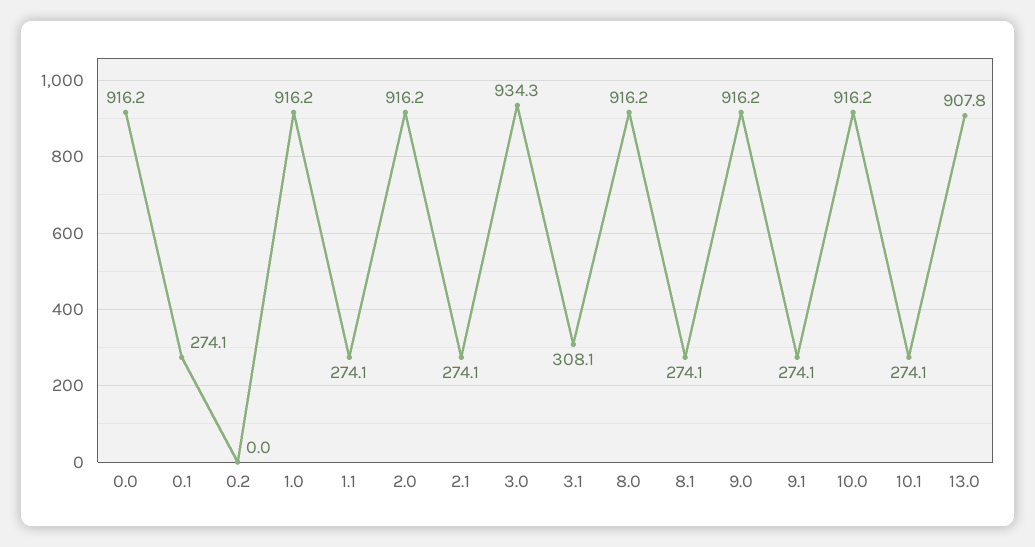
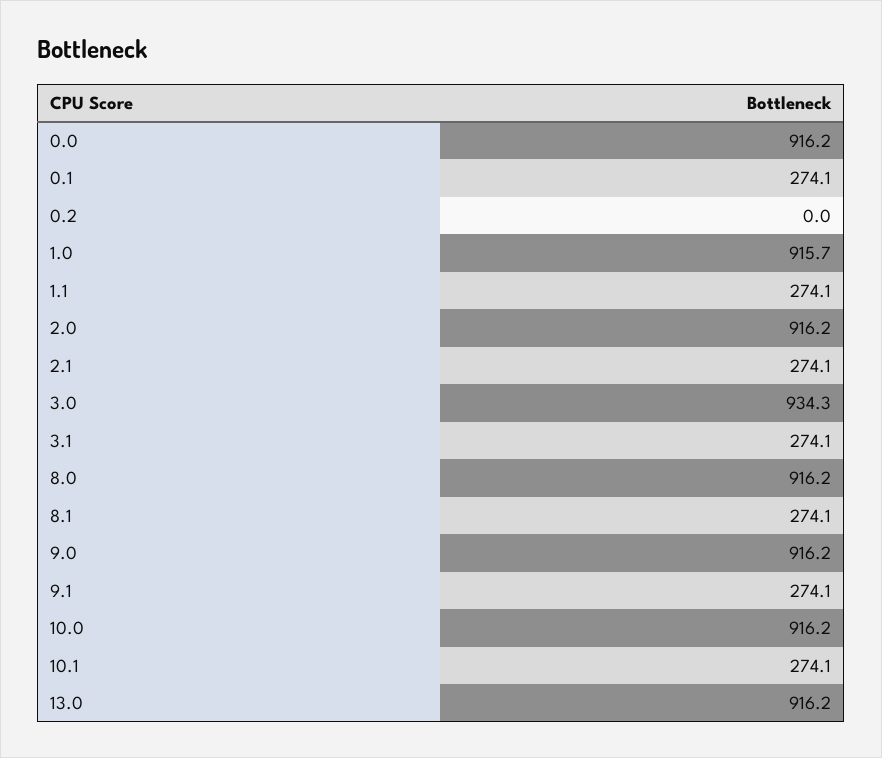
1.0: 916.2 -> 915.7
3.1: 308.1 -> 274.1
13.0: 907.8 -> 916.2

